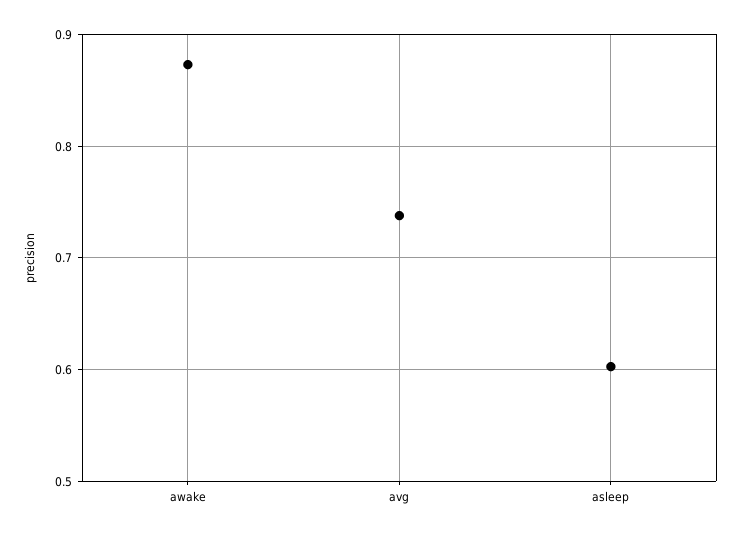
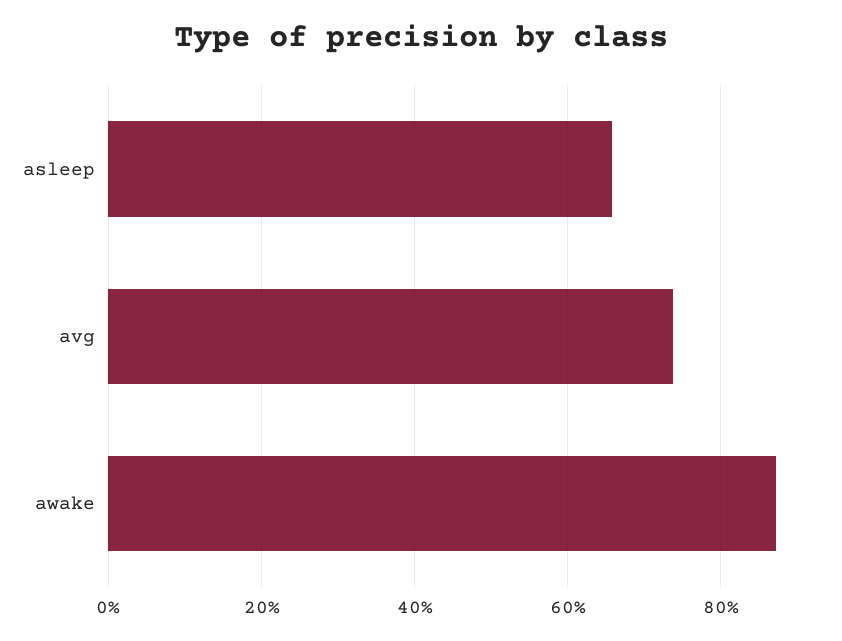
asleep: 0.6 -> 0.66

